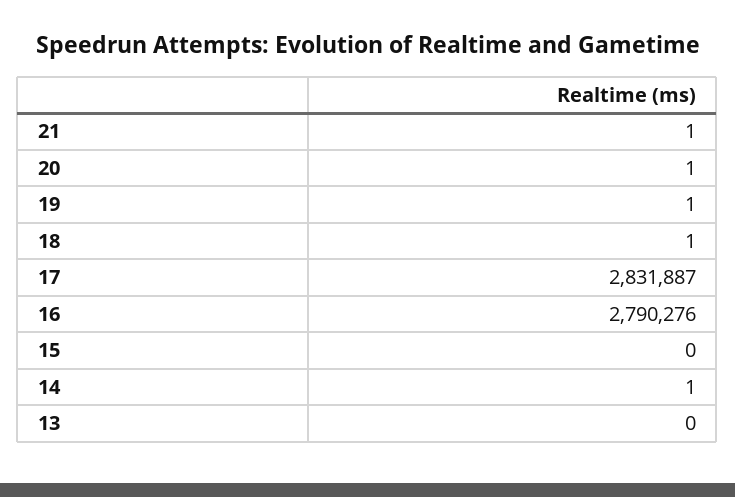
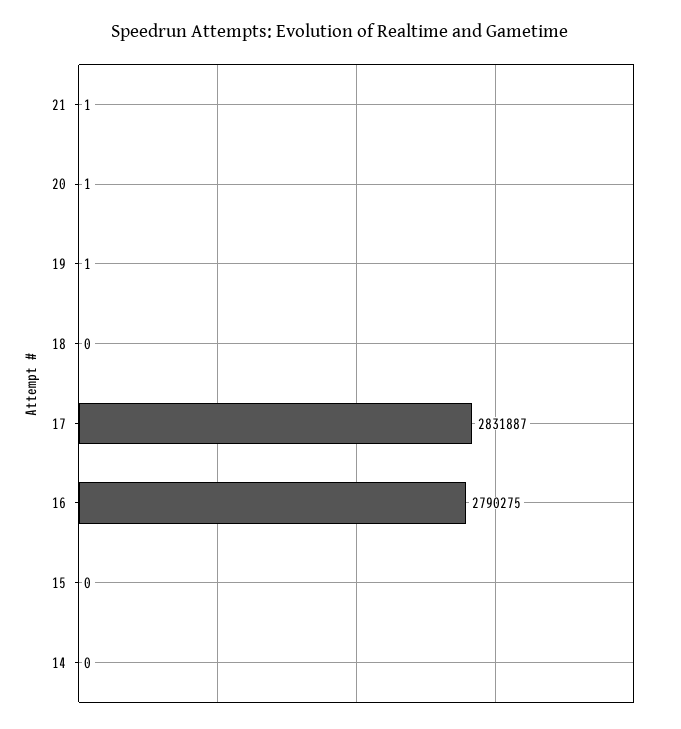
18: 1 -> 0
16: 2790276 -> 2790275
14: 1 -> 0
13: 0 -> none

